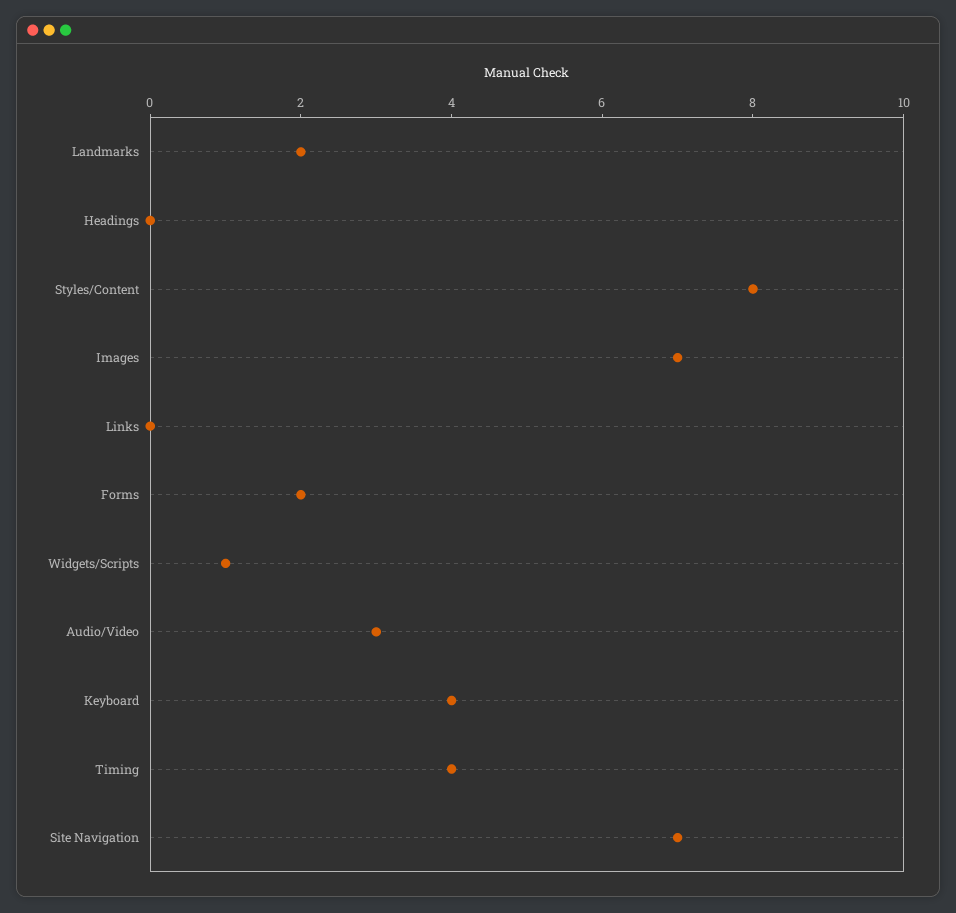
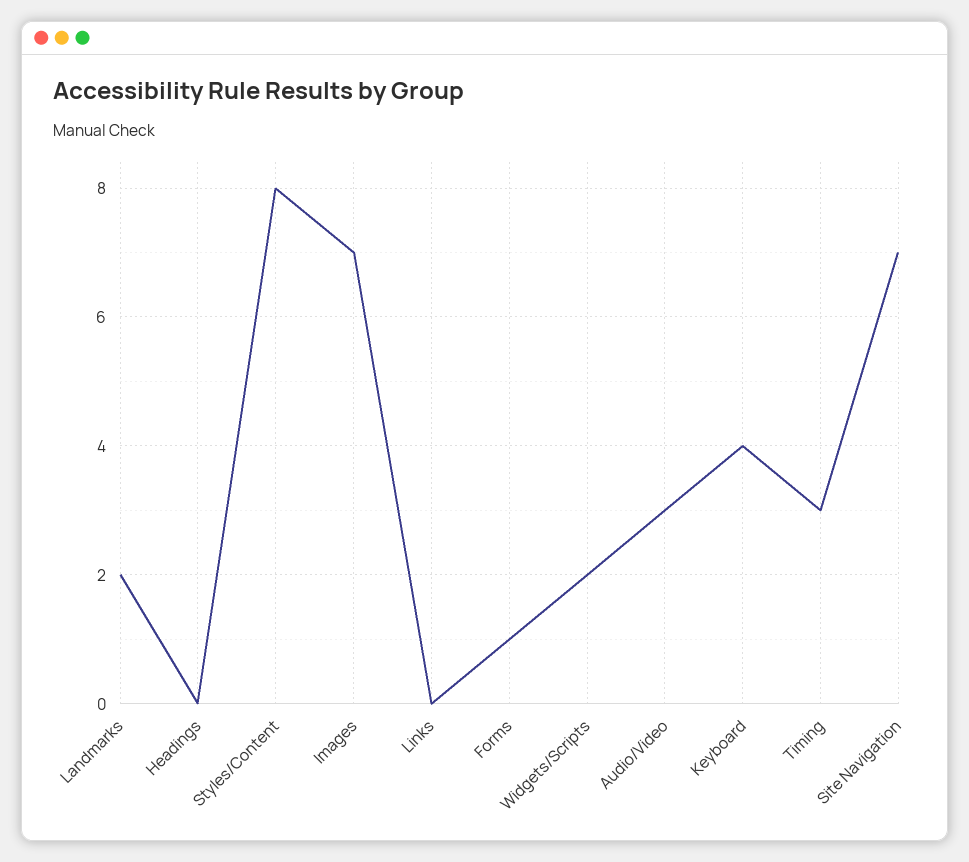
Forms: 2 -> 1
Widgets/Scripts: 1 -> 2
Timing: 4 -> 3

